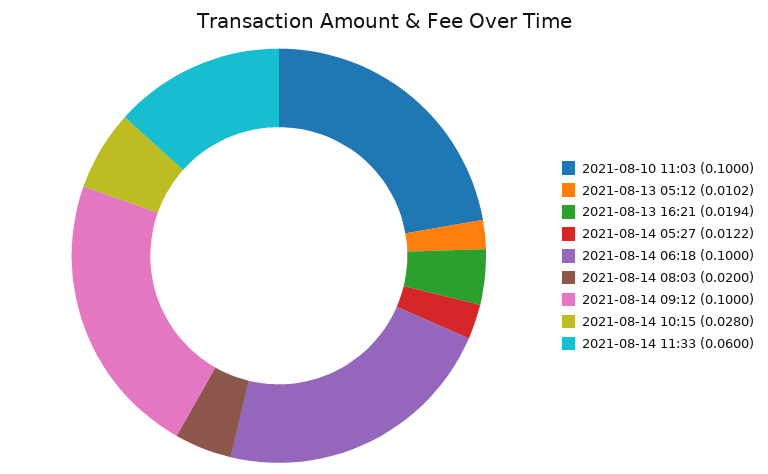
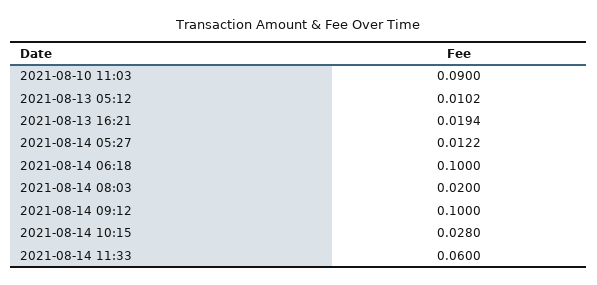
2021-08-10 11:03: 0.1 -> 0.09

